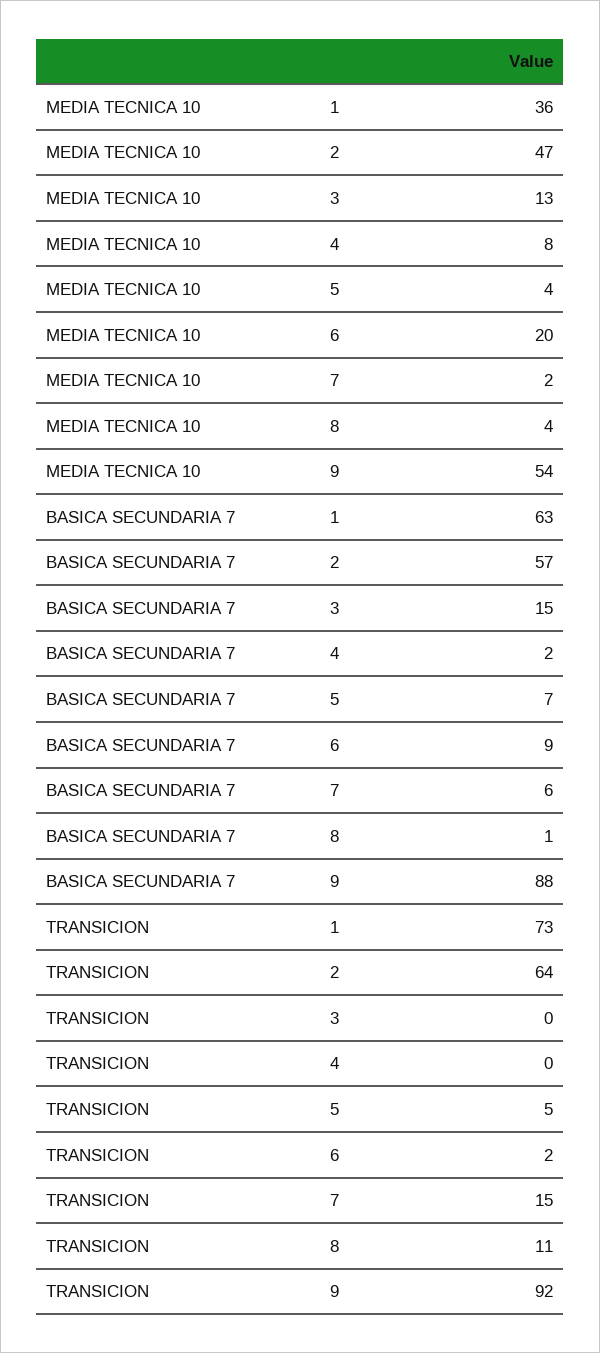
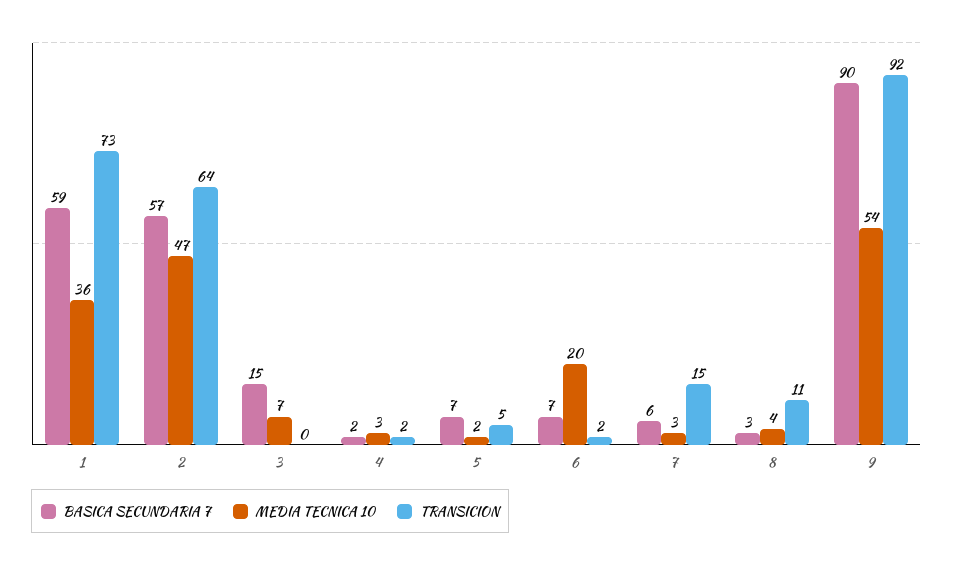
MEDIA TECNICA 10, 3: 13 -> 7
MEDIA TECNICA 10, 4: 8 -> 3
MEDIA TECNICA 10, 5: 4 -> 2
MEDIA TECNICA 10, 7: 2 -> 3
BASICA SECUNDARIA 7, 1: 63 -> 59
BASICA SECUNDARIA 7, 6: 9 -> 7
BASICA SECUNDARIA 7, 8: 1 -> 3
BASICA SECUNDARIA 7, 9: 88 -> 90
TRANSICION, 4: 0 -> 2

